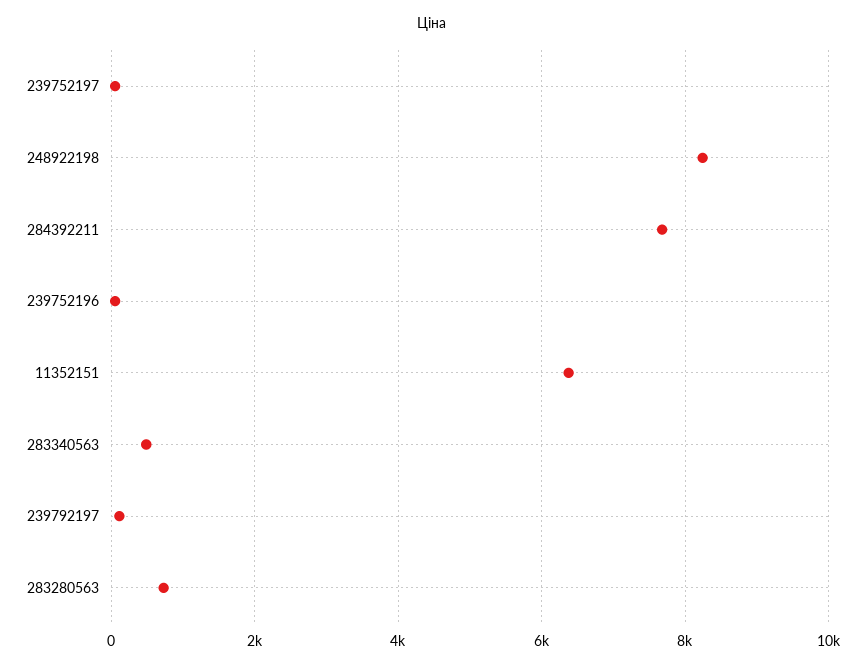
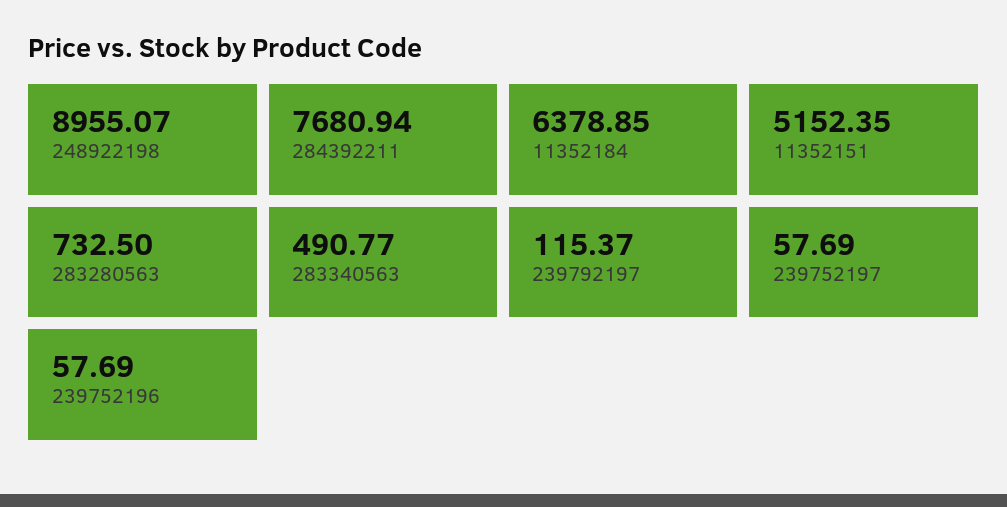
248922198: 8200 -> 8955.07
11352151: 6400 -> 5152.35
11352184: none -> 6378.85

